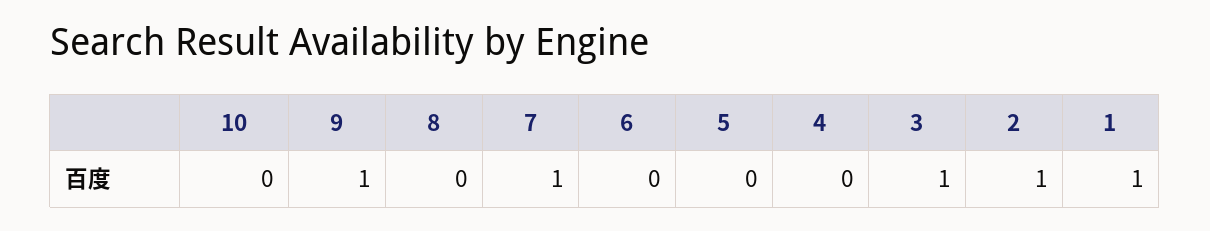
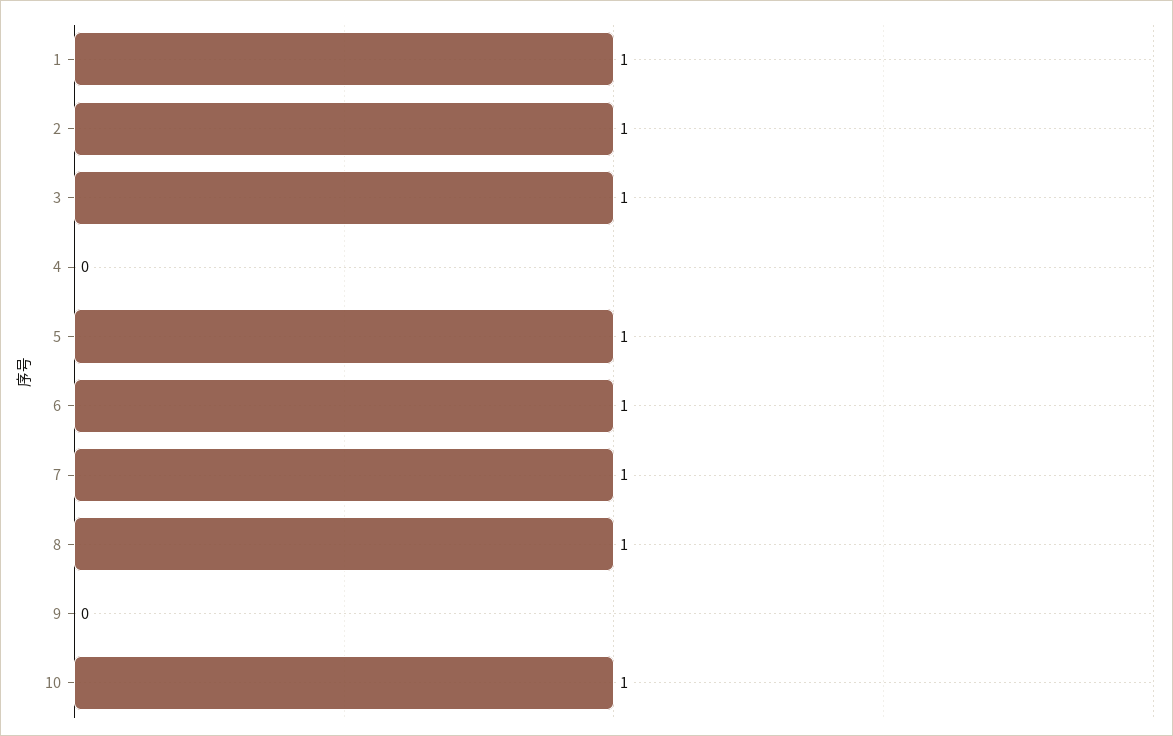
10: 0 -> 1
9: 1 -> 0
8: 0 -> 1
6: 0 -> 1
5: 0 -> 1

